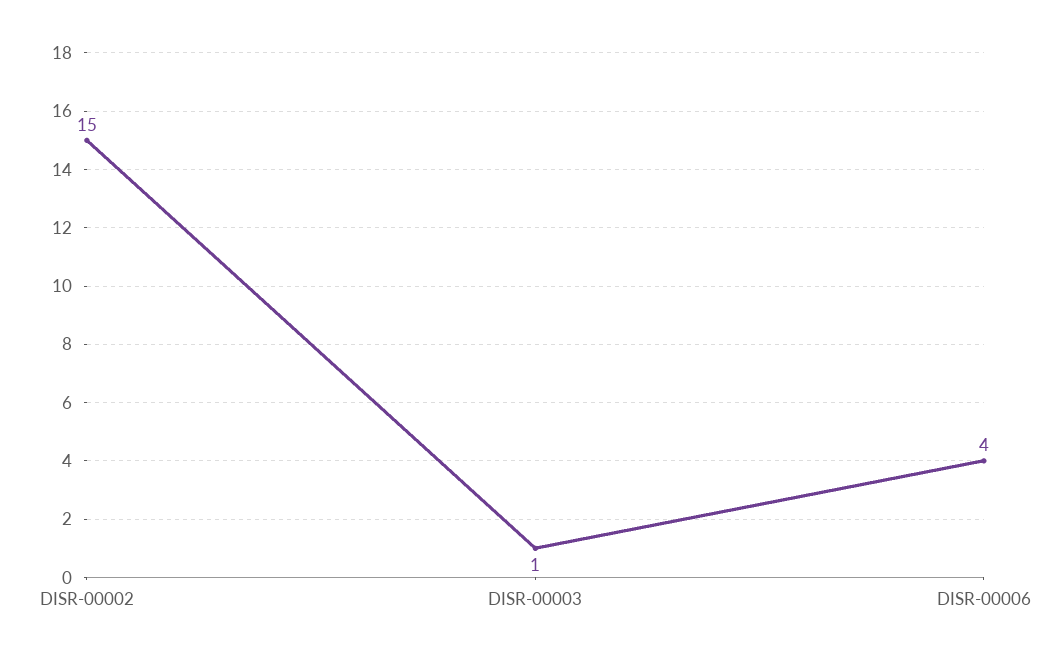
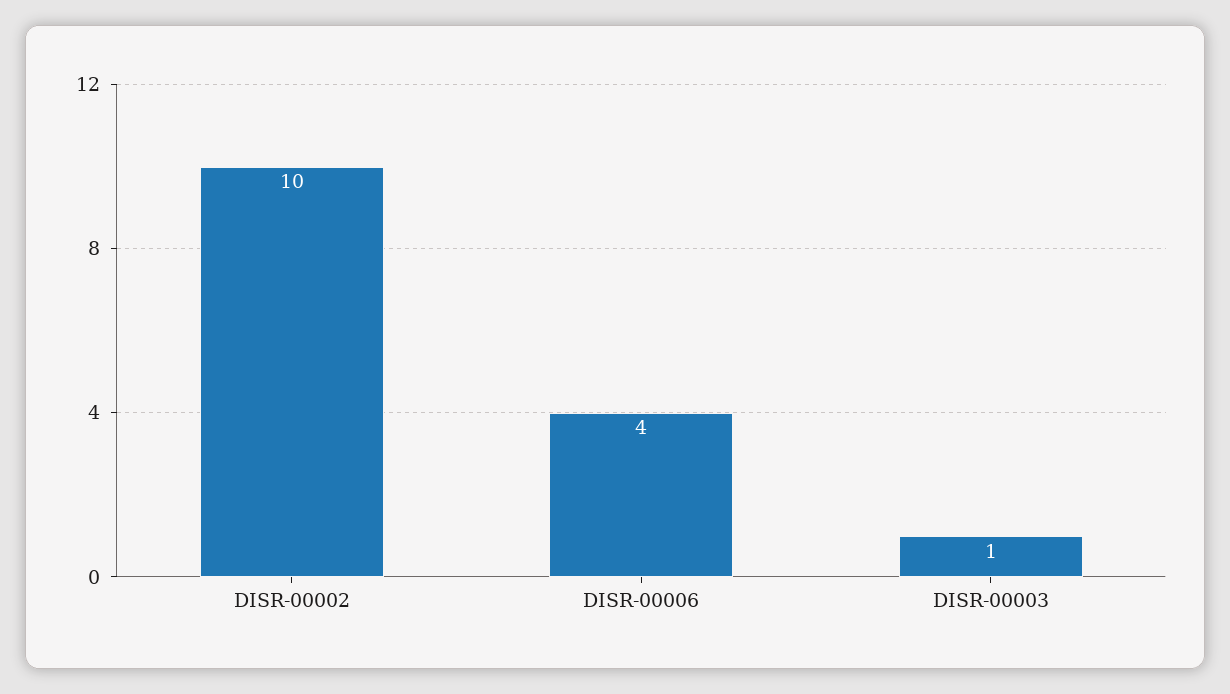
DISR-00002: 15 -> 10

